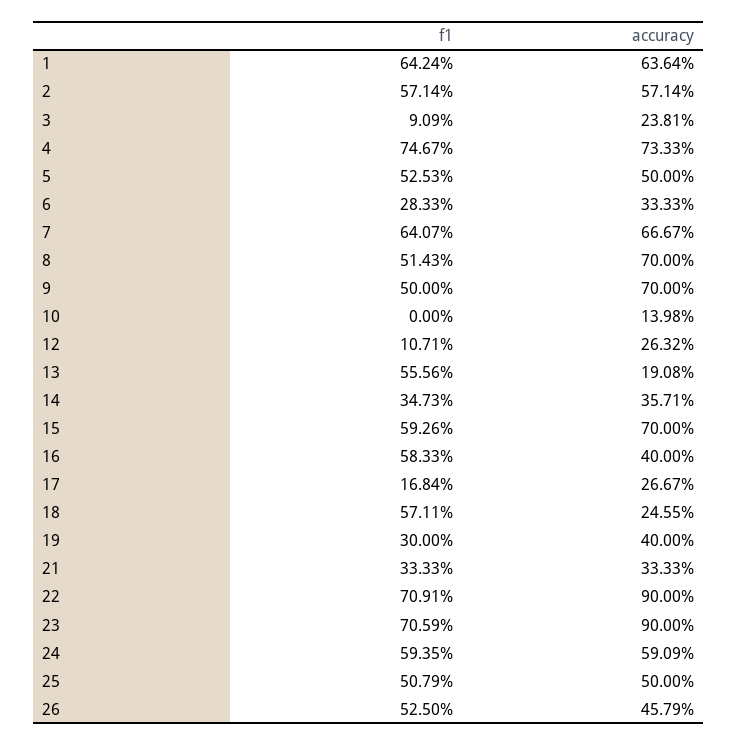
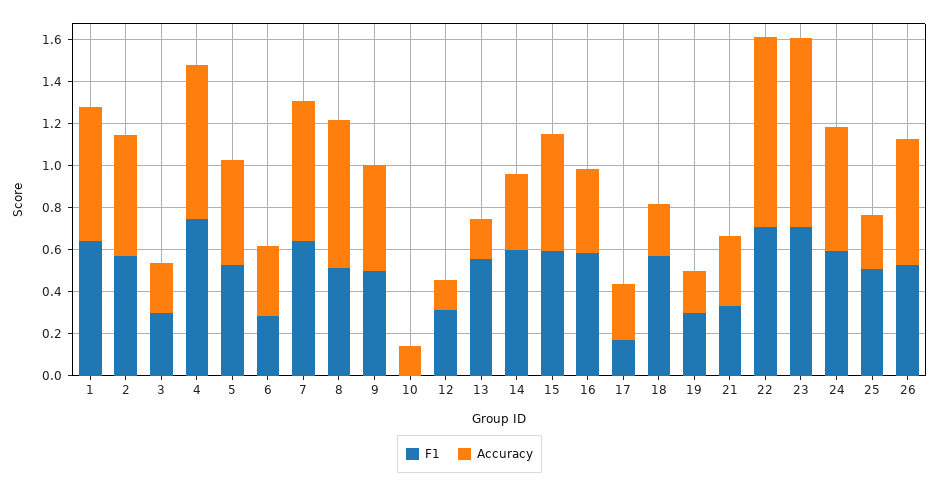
f1, 3: 0.0909 -> 0.3
accuracy, 9: 0.7 -> 0.5
f1, 12: 0.1071 -> 0.3
accuracy, 12: 0.2632 -> 0.15
f1, 14: 0.3473 -> 0.6
accuracy, 15: 0.7 -> 0.55
accuracy, 19: 0.4 -> 0.2
accuracy, 25: 0.5 -> 0.25
accuracy, 26: 0.4579 -> 0.6

